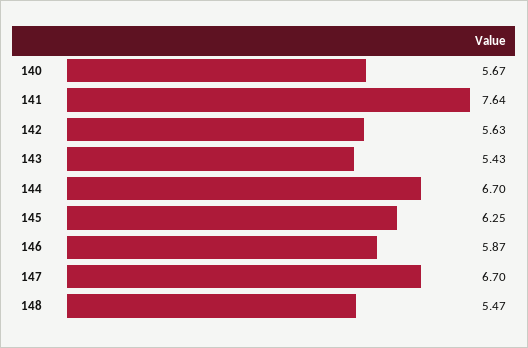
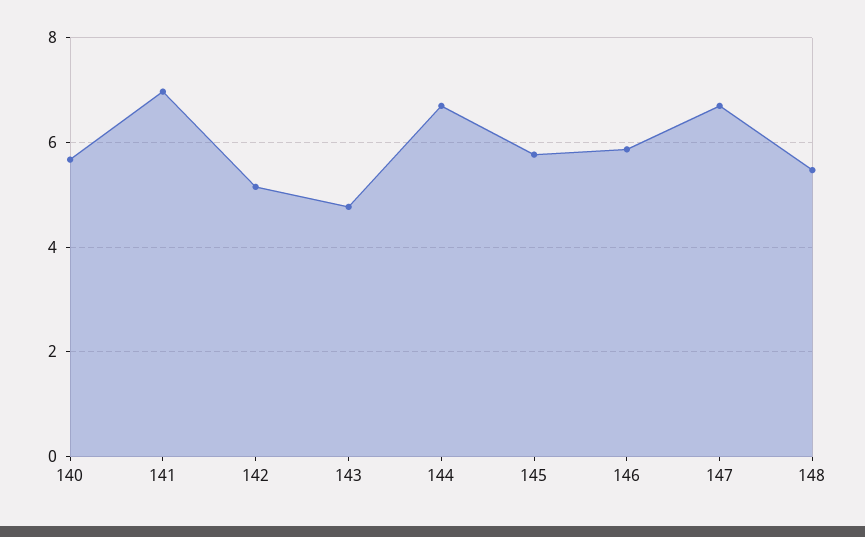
141: 7.64 -> 7
142: 5.63 -> 5.2
143: 5.43 -> 4.8
145: 6.25 -> 5.8

